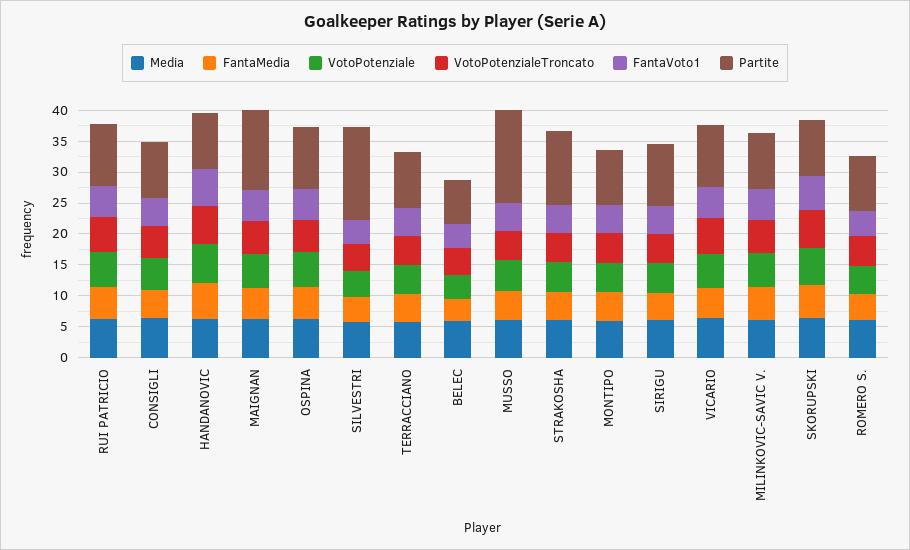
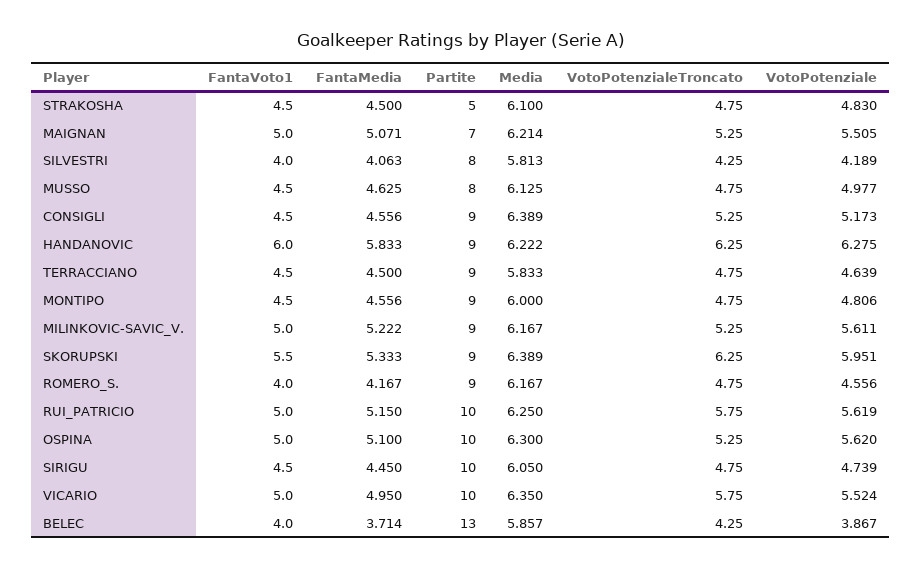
Partite, MAIGNAN: 12.5 -> 7
Partite, SILVESTRI: 15 -> 8
Partite, BELEC: 7.5 -> 13
Partite, MUSSO: 15 -> 8
Partite, STRAKOSHA: 12.5 -> 5

